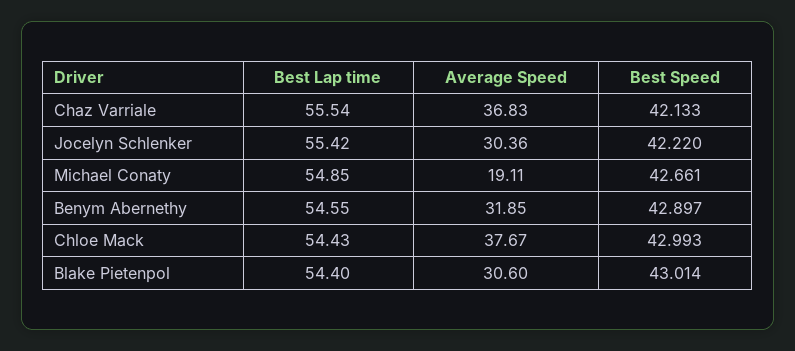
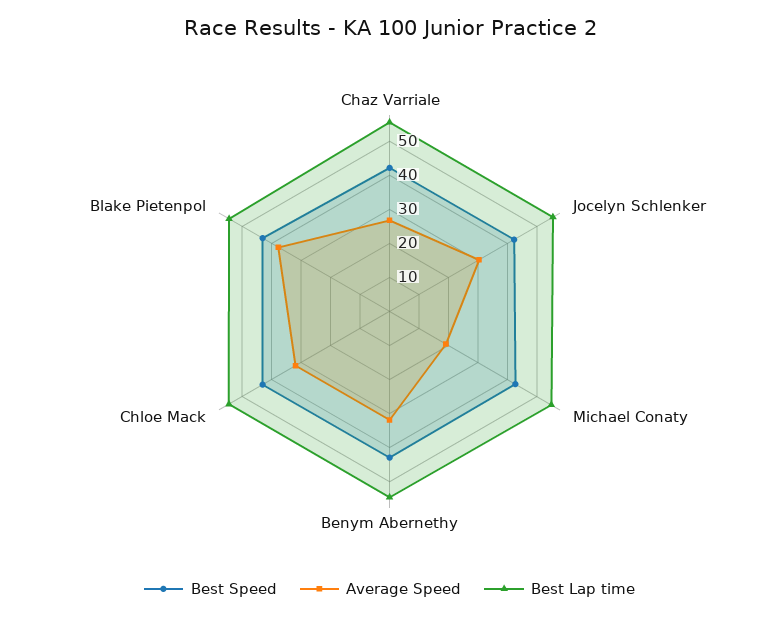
Average Speed, Chaz Varriale: 36.83 -> 27.5
Average Speed, Chloe Mack: 37.67 -> 32.5
Average Speed, Blake Pietenpol: 30.6 -> 37.5

